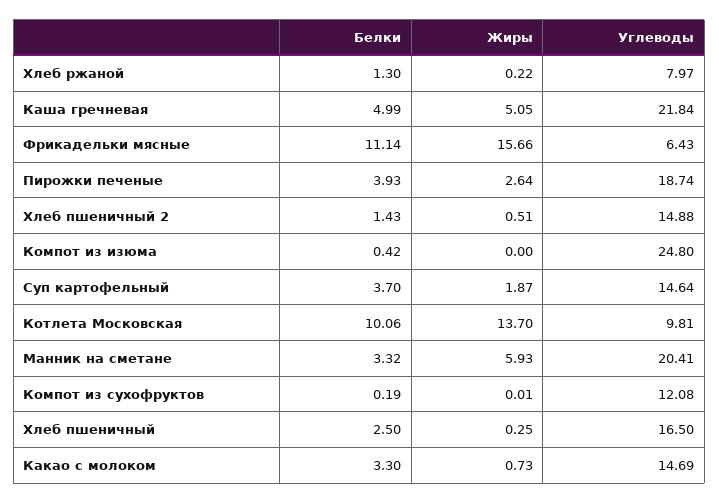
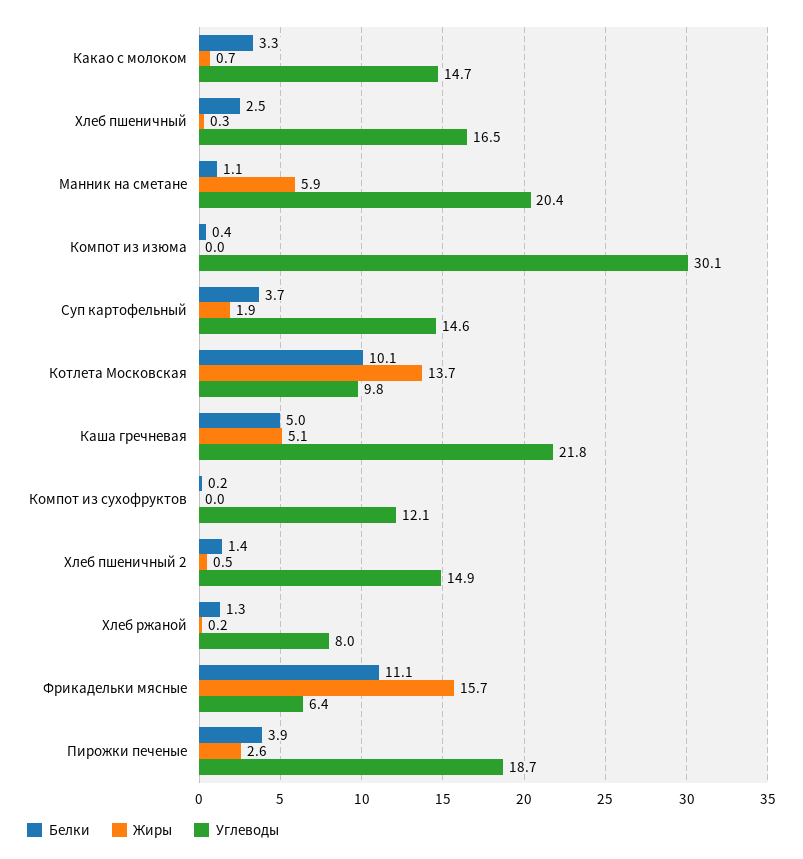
Углеводы, Компот из изюма: 24.8 -> 30.1
Белки, Манник на сметане: 3.32 -> 1.1

